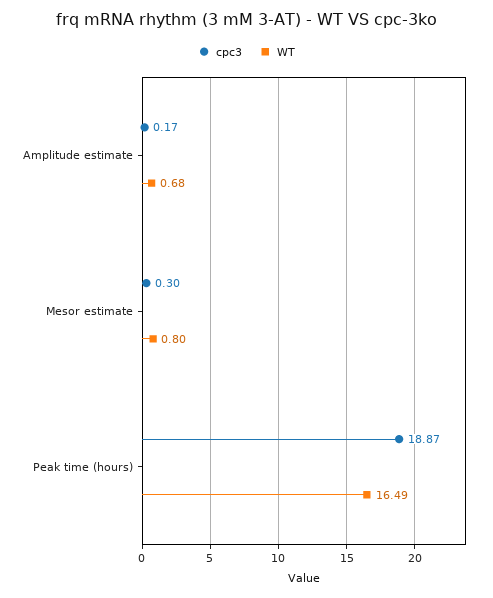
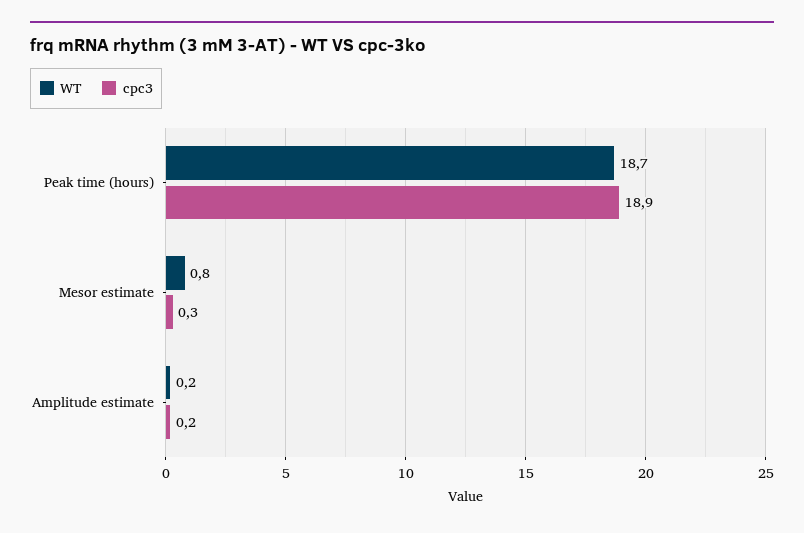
WT, Amplitude estimate: 0.68 -> 0.2
WT, Peak time (hours): 16.49 -> 18.7

